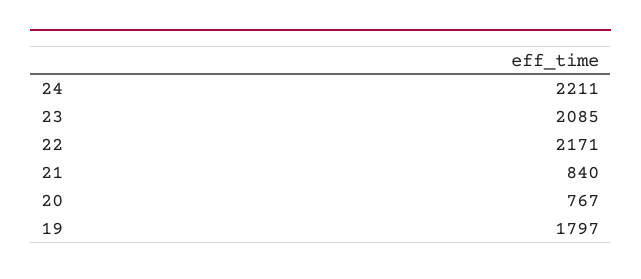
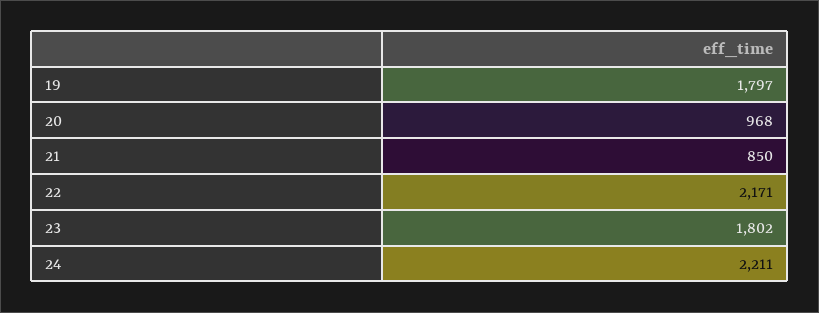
23: 2085 -> 1802
21: 840 -> 850
20: 767 -> 968

